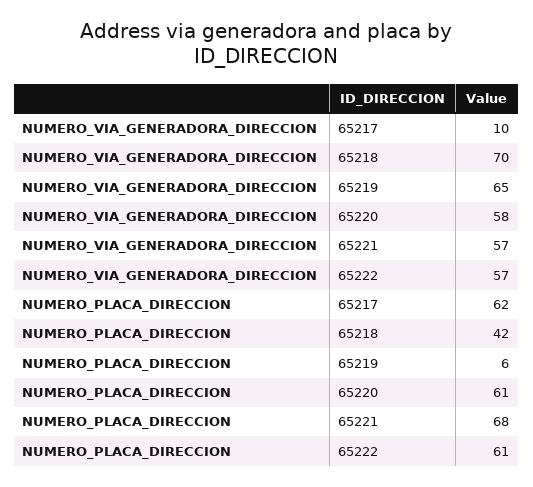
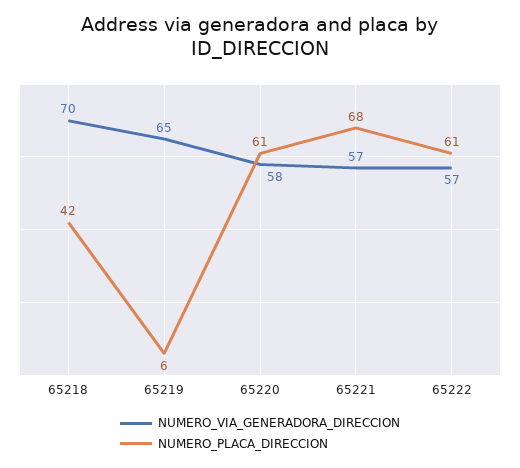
NUMERO_VIA_GENERADORA_DIRECCION, 65217: 10 -> none
NUMERO_PLACA_DIRECCION, 65217: 62 -> none

